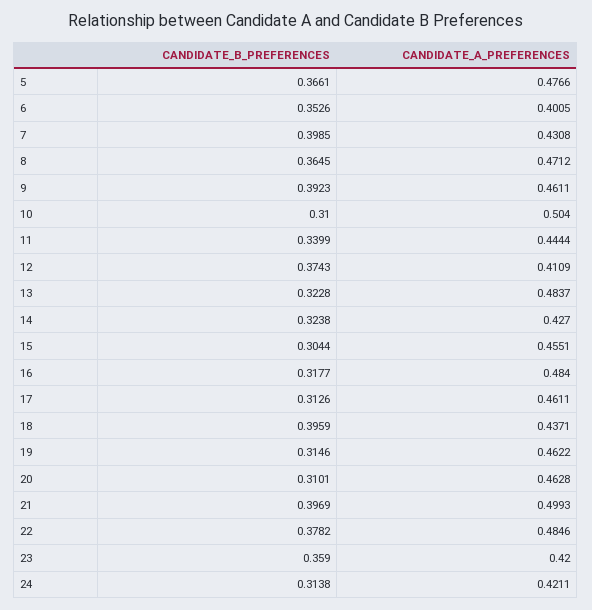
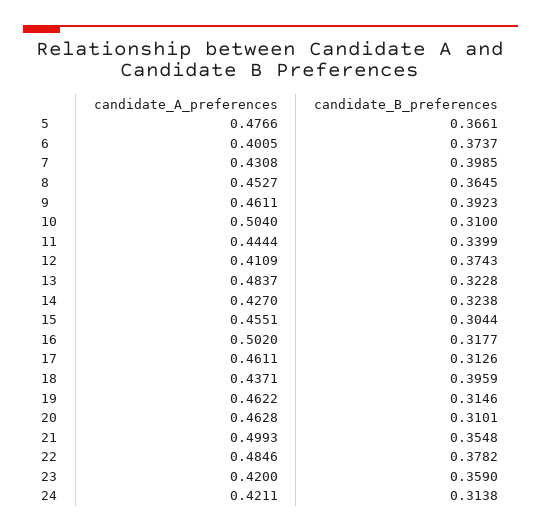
CANDIDATE_B_PREFERENCES, 6: 0.3526 -> 0.3737
CANDIDATE_A_PREFERENCES, 8: 0.4712 -> 0.4527
CANDIDATE_A_PREFERENCES, 16: 0.484 -> 0.502
CANDIDATE_B_PREFERENCES, 21: 0.3969 -> 0.3548

